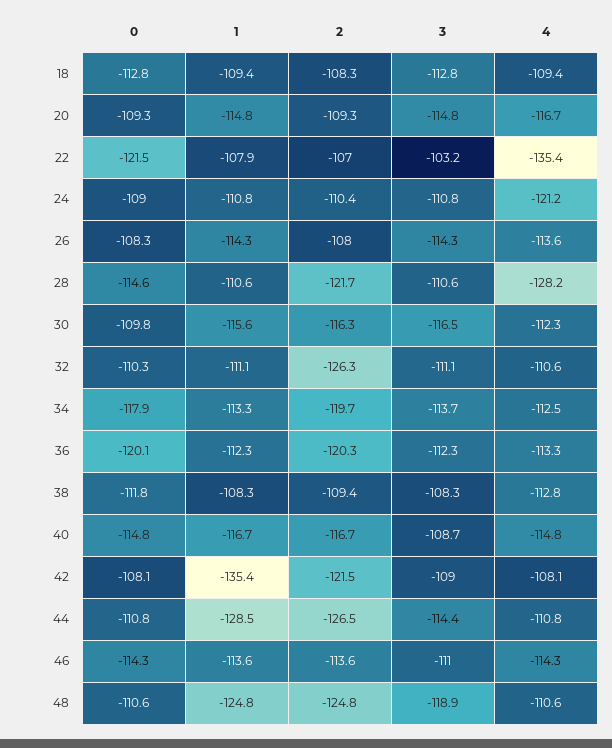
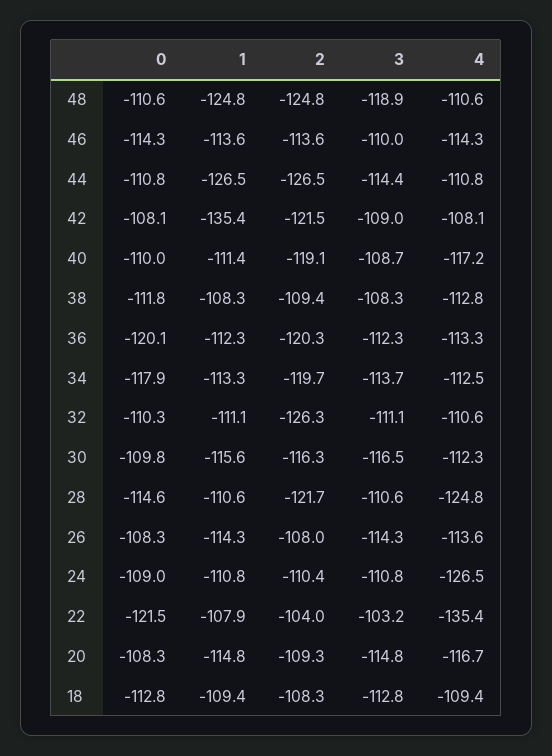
0, 20: -109.3 -> -108.3
2, 22: -107 -> -104
4, 24: -121.2 -> -126.5
4, 28: -128.2 -> -124.8
0, 40: -114.8 -> -110
1, 40: -116.7 -> -111.4
2, 40: -116.7 -> -119.1
4, 40: -114.8 -> -117.2
1, 44: -128.5 -> -126.5
3, 46: -111 -> -110

